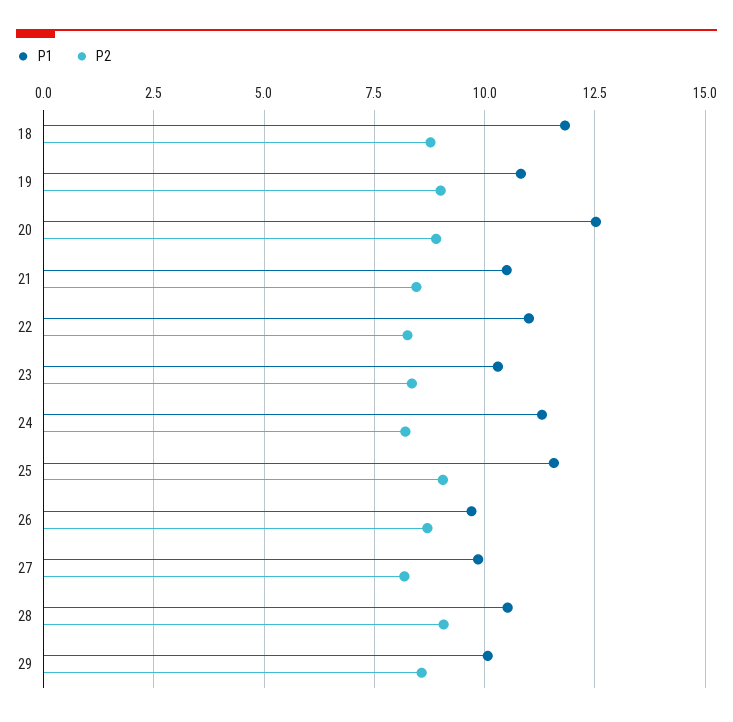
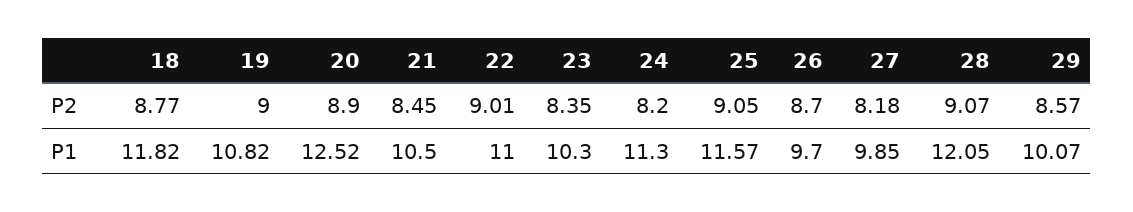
P2, 22: 8.25 -> 9.01
P1, 28: 10.5 -> 12.05

